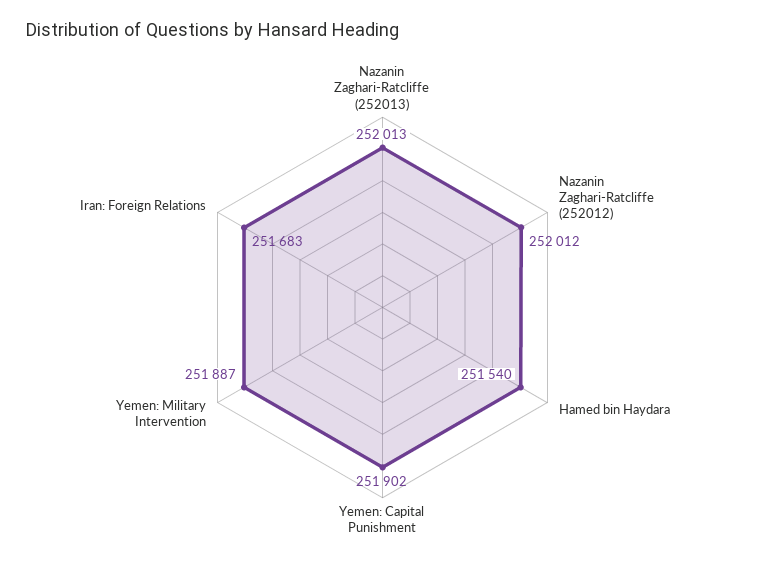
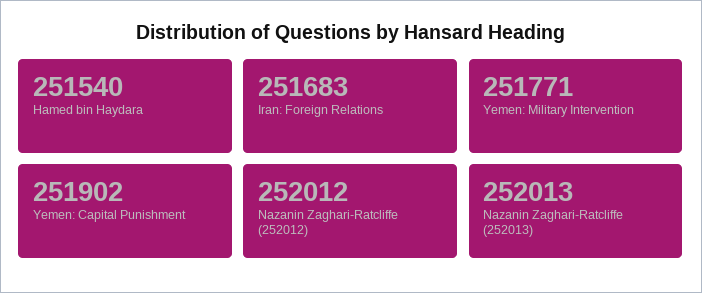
Yemen: Military Intervention: 251887 -> 251771

